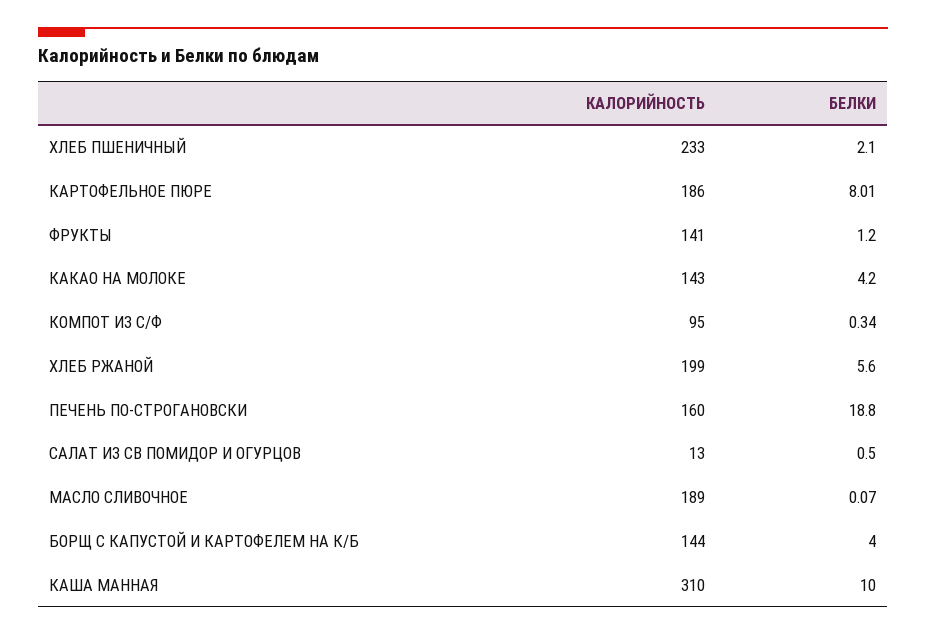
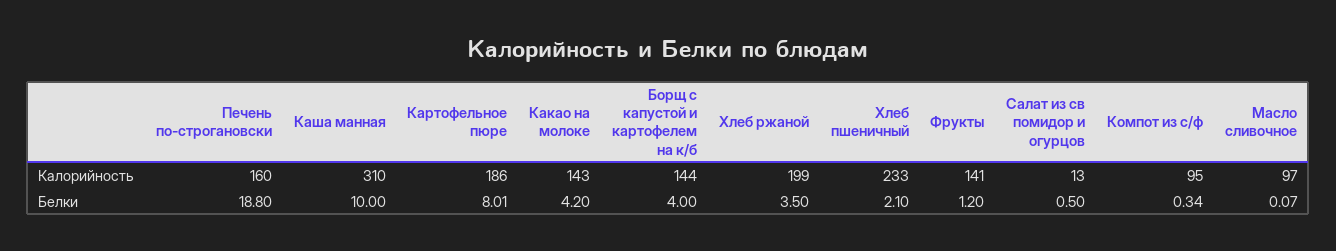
БЕЛКИ, ХЛЕБ РЖАНОЙ: 5.6 -> 3.5
КАЛОРИЙНОСТЬ, МАСЛО СЛИВОЧНОЕ: 189 -> 97

